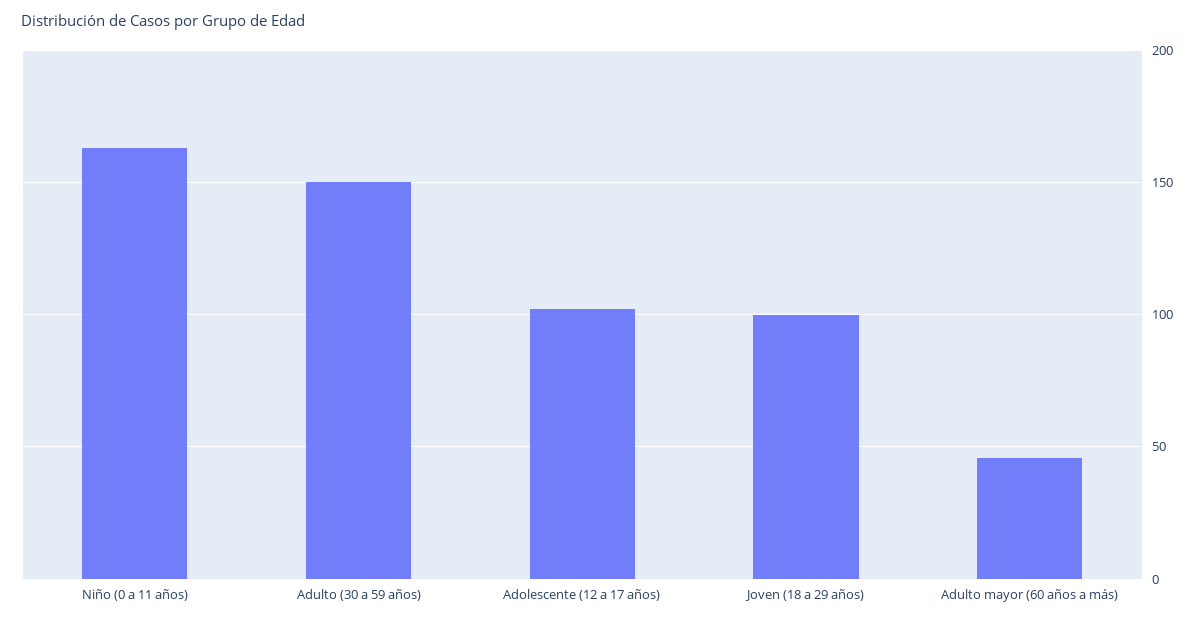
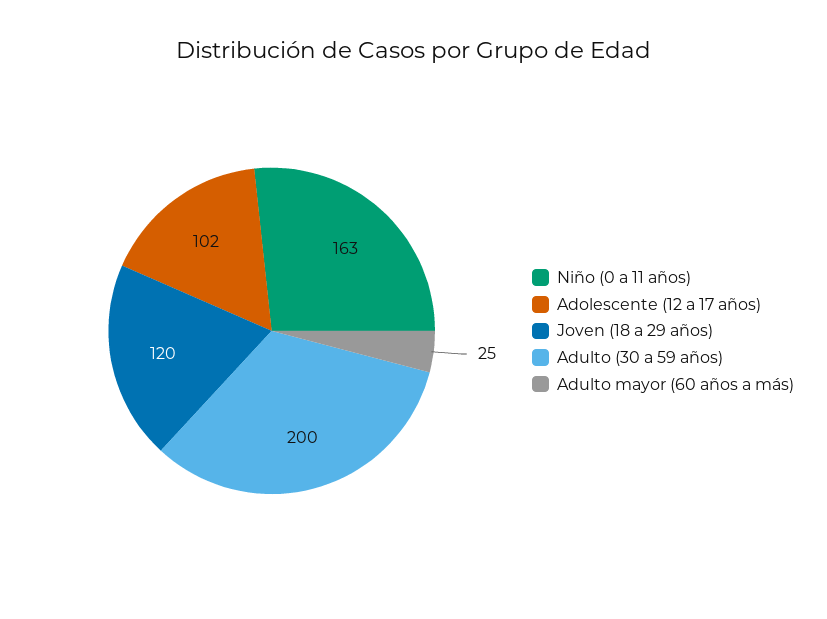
Adulto (30 a 59 años): 150 -> 200
Joven (18 a 29 años): 100 -> 120
Adulto mayor (60 años a más): 45 -> 25

